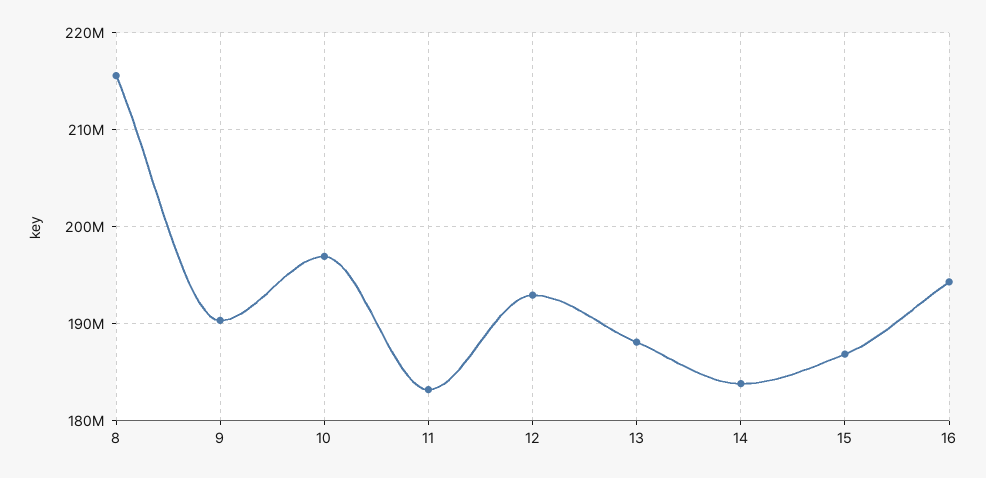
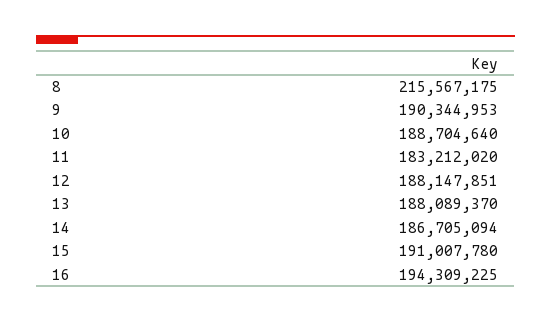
10: 197000000 -> 188704640
12: 193000000 -> 188147851
14: 184000000 -> 186705094
15: 187000000 -> 191007780

